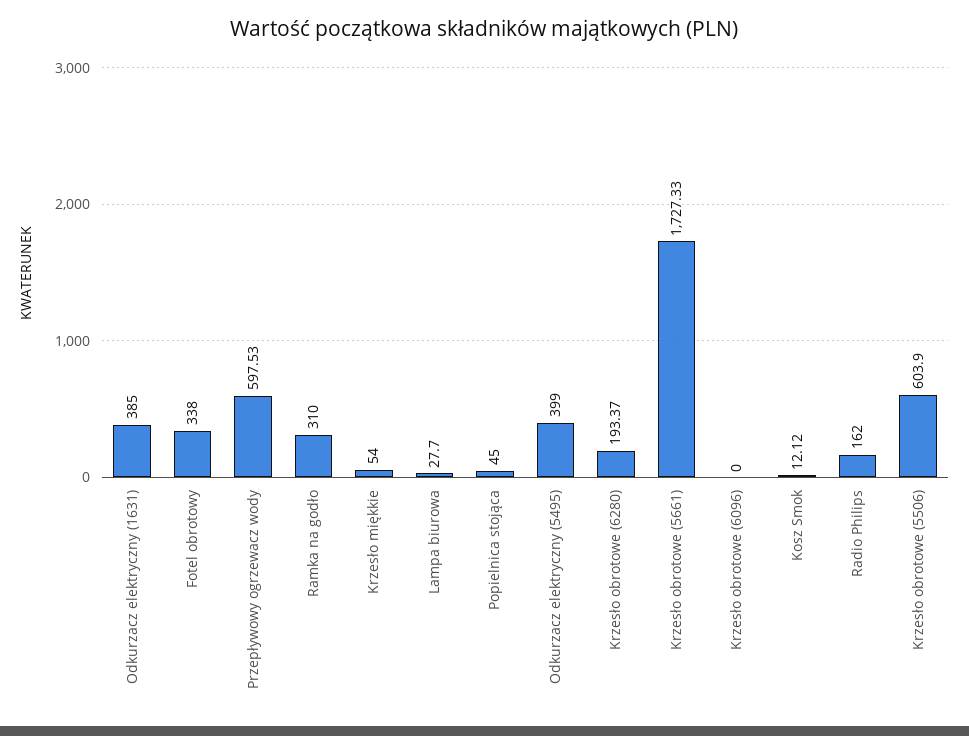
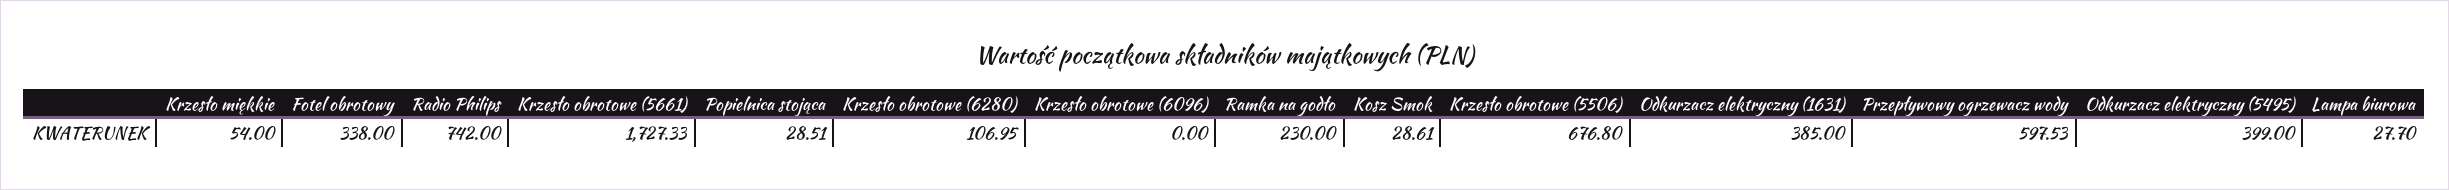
Ramka na godło: 310 -> 230
Popielnica stojąca: 45 -> 28.51
Krzesło obrotowe (6280): 193.37 -> 106.95
Kosz Smok: 12.12 -> 28.61
Radio Philips: 162 -> 742
Krzesło obrotowe (5506): 603.9 -> 676.8

